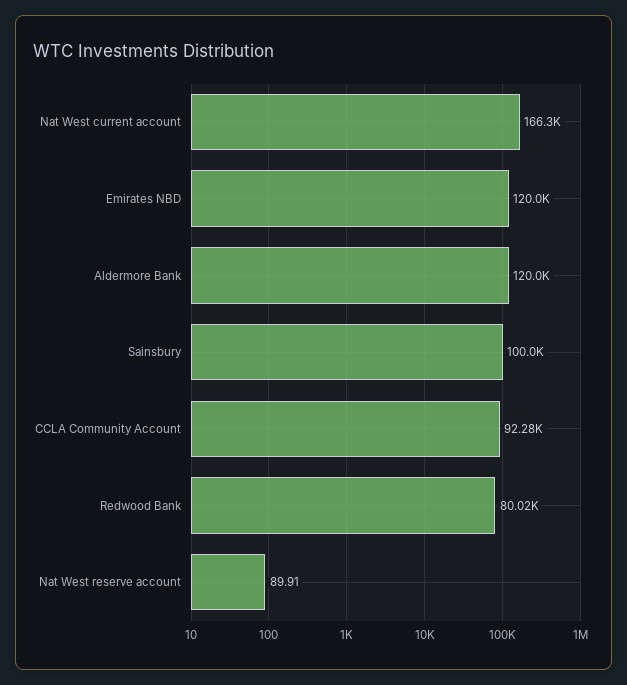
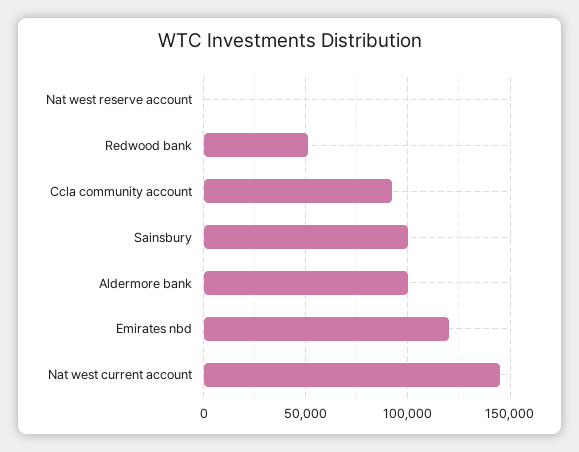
Nat West current account: 166300 -> 145000
Aldermore Bank: 120000 -> 100000
Redwood Bank: 80020 -> 50000

